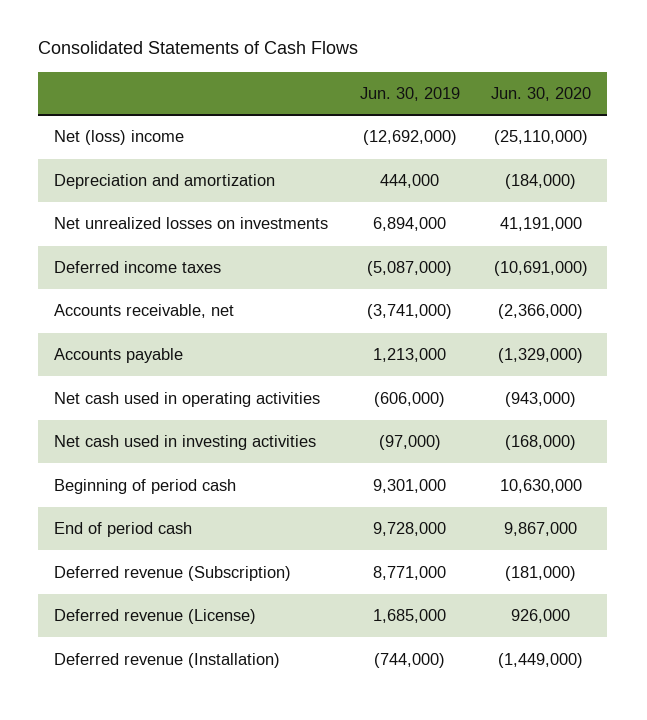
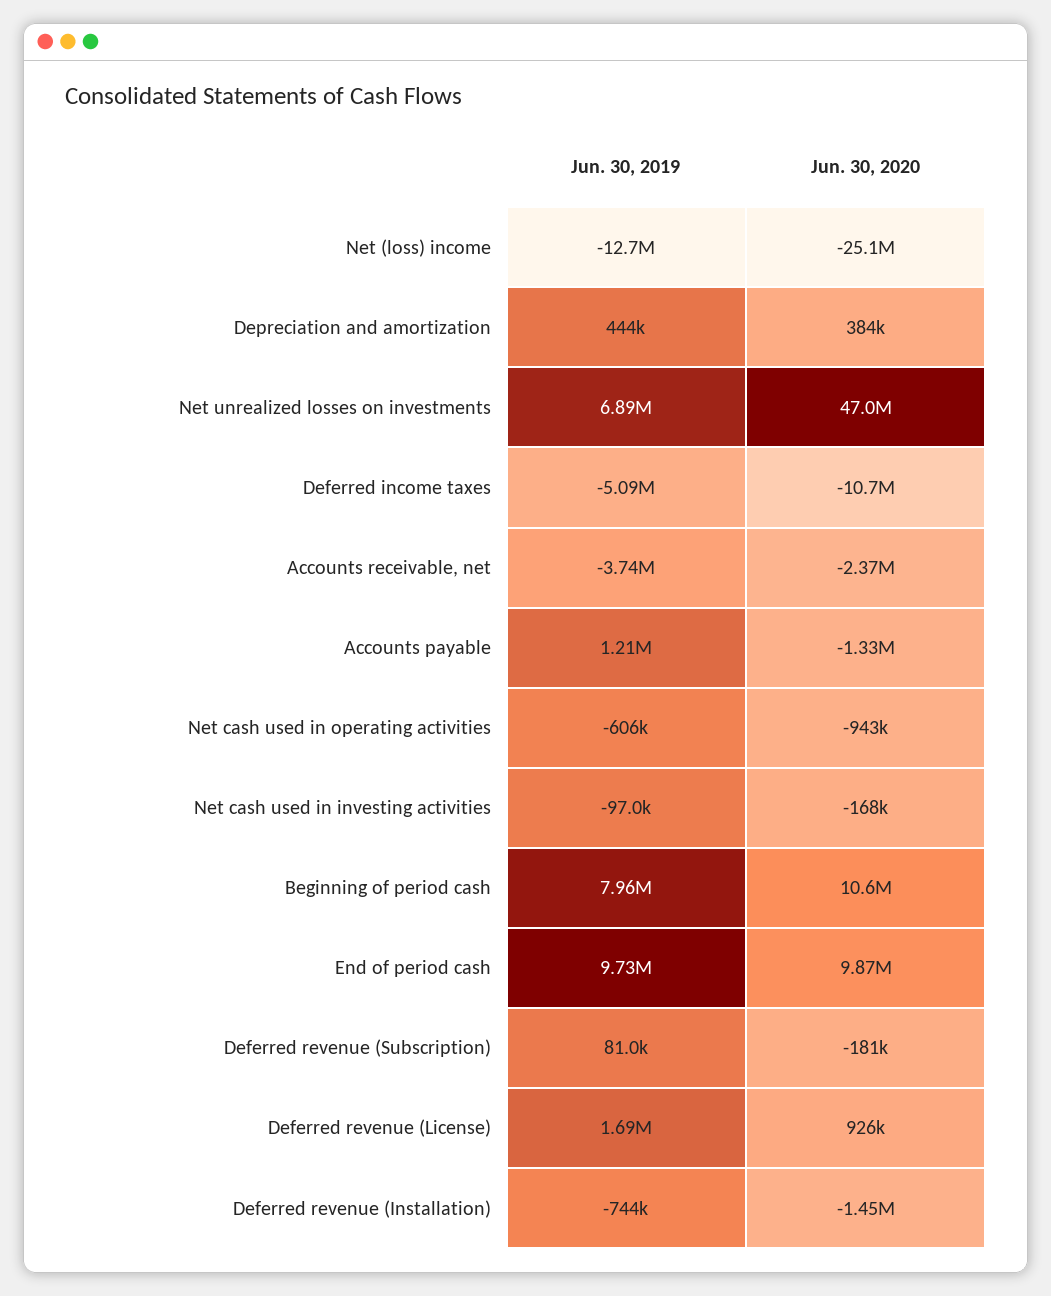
Jun. 30, 2020, Depreciation and amortization: -184000 -> 384000
Jun. 30, 2020, Net unrealized losses on investments: 41191000 -> 47000000
Jun. 30, 2019, Beginning of period cash: 9301000 -> 7960000
Jun. 30, 2019, Deferred revenue (Subscription): 8771000 -> 81000

